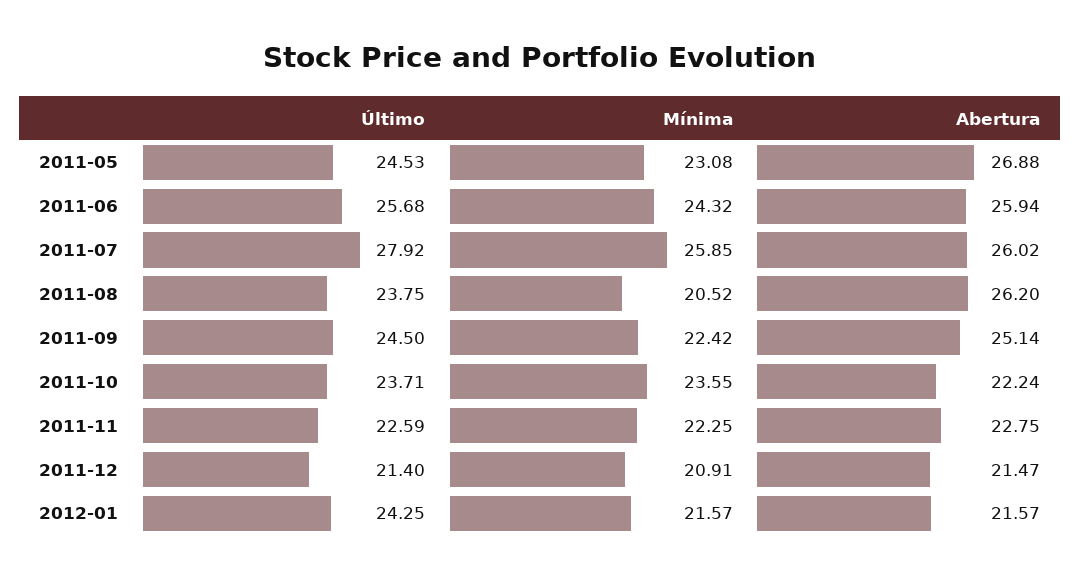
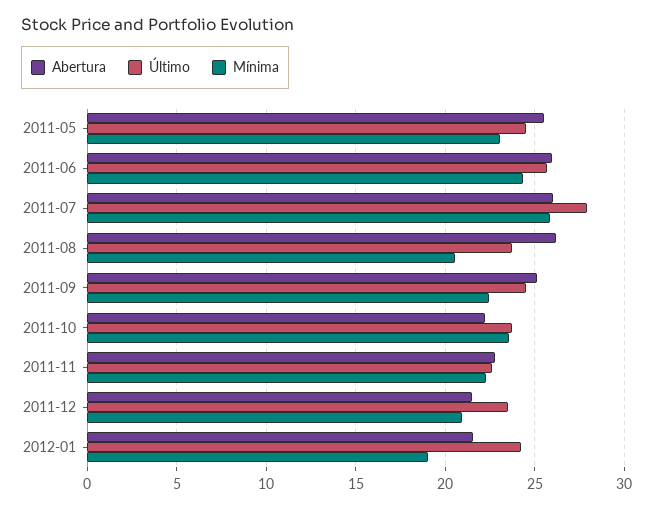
Abertura, 2011-05: 26.88 -> 25.5
Último, 2011-12: 21.4 -> 23.5
Mínima, 2012-01: 21.57 -> 19

